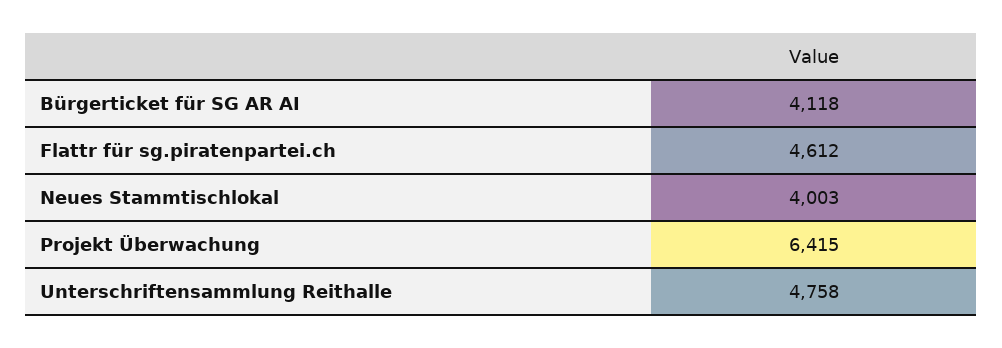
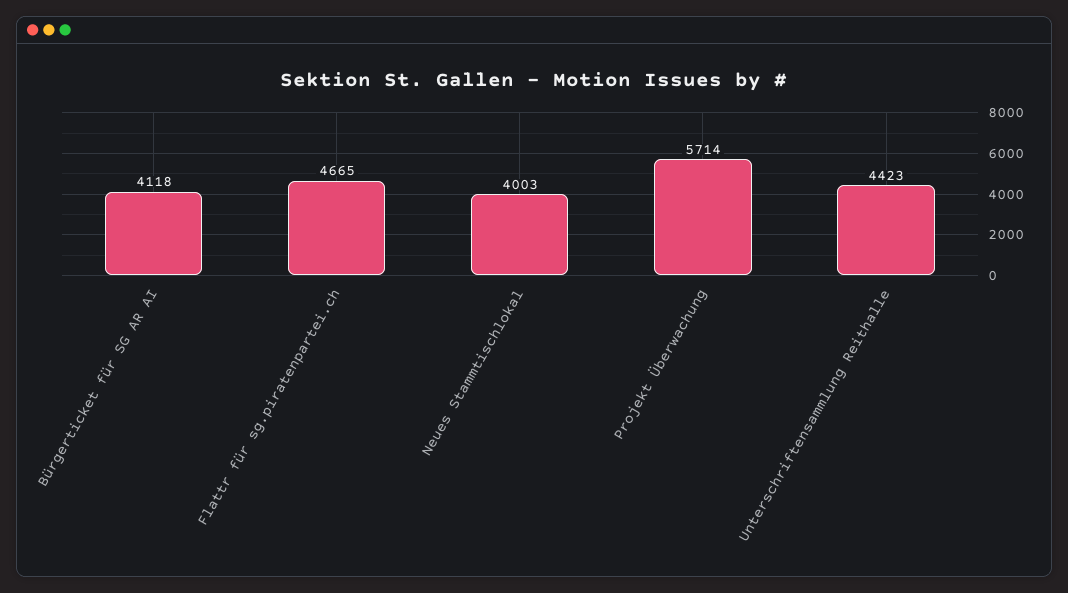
Flattr für sg.piratenpartei.ch: 4612 -> 4665
Projekt Überwachung: 6415 -> 5714
Unterschriftensammlung Reithalle: 4758 -> 4423

